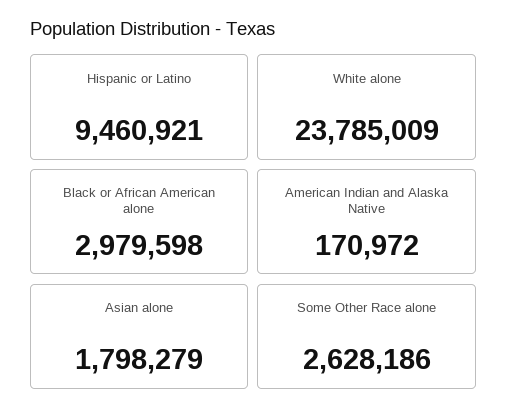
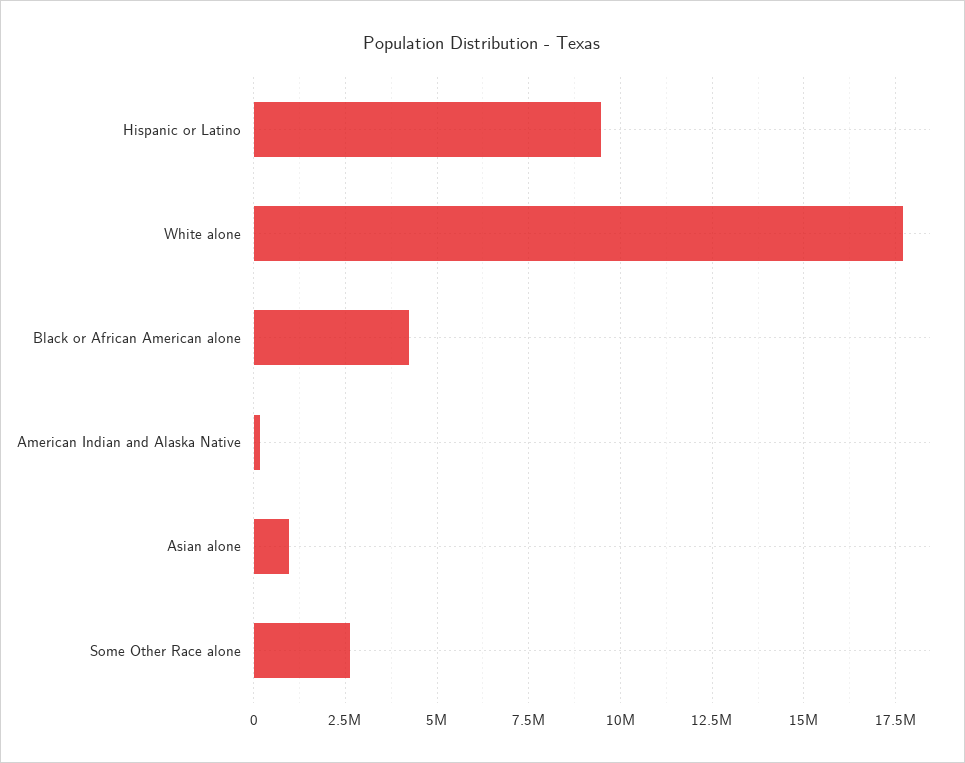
White alone: 23785009 -> 17750000
Black or African American alone: 2979598 -> 4250000
Asian alone: 1798279 -> 1000000

